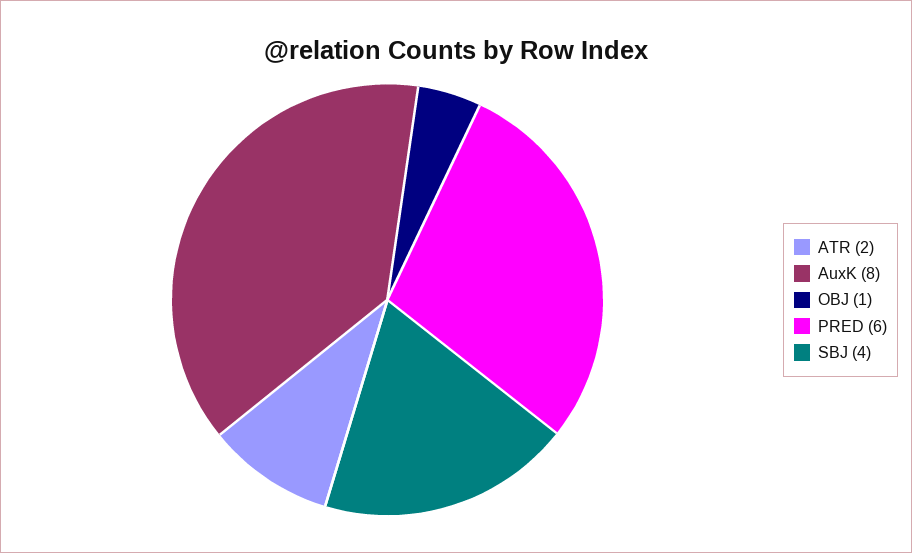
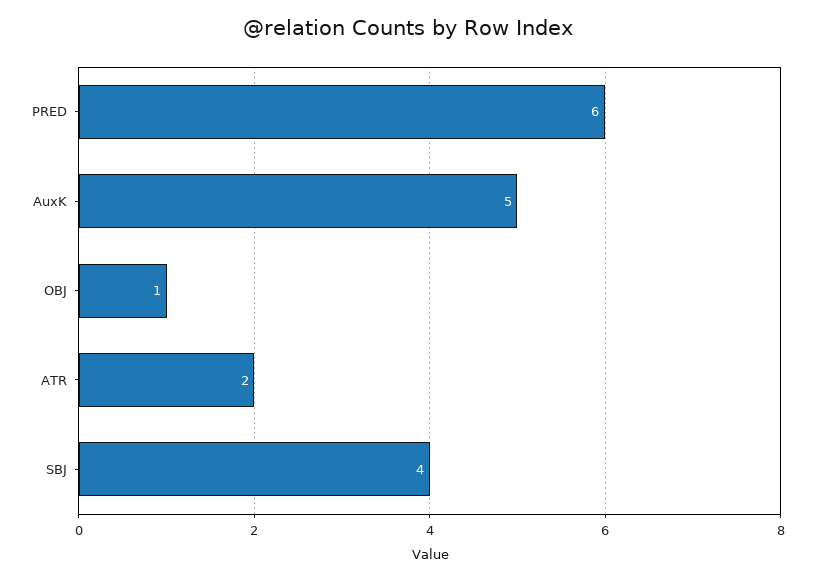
AuxK: 8 -> 5

